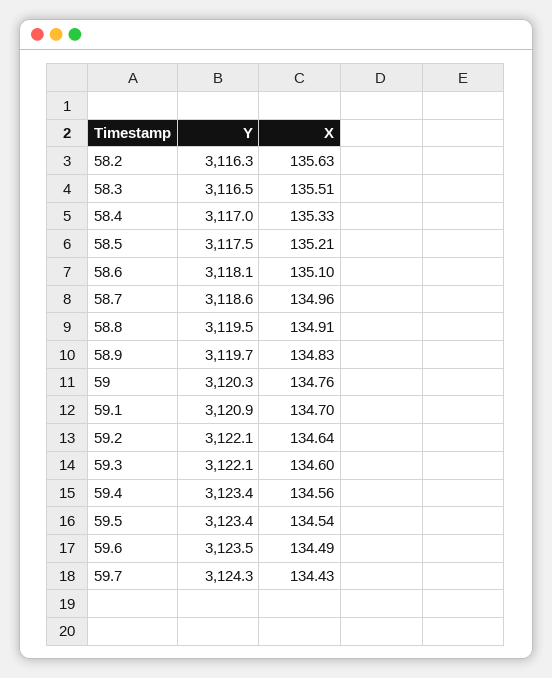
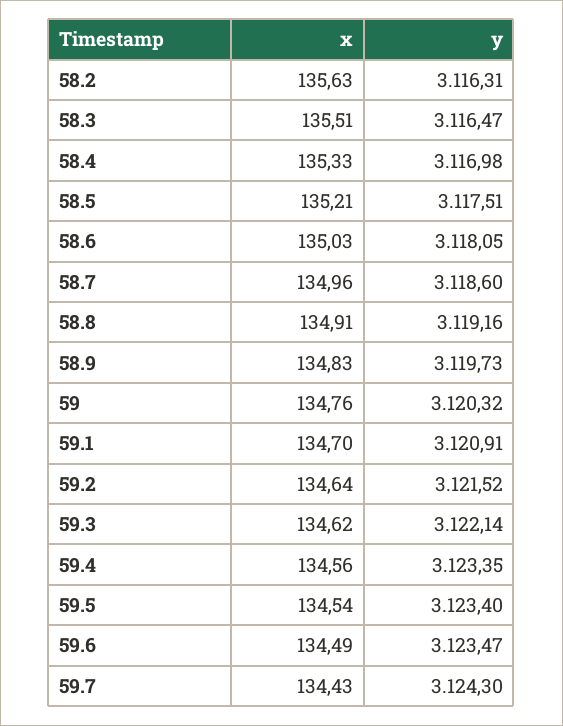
X, 58.6: 135.1 -> 135.03
Y, 58.8: 3119.5 -> 3119.16
Y, 59.2: 3122.1 -> 3121.52
X, 59.3: 134.6 -> 134.62

